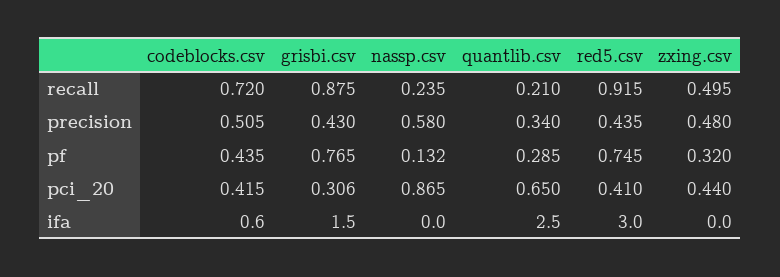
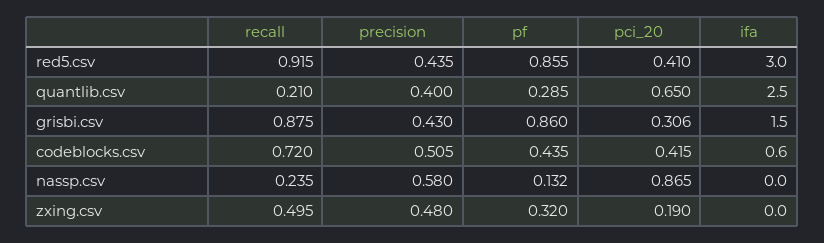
quantlib.csv, precision: 0.34 -> 0.4
grisbi.csv, pf: 0.765 -> 0.86
red5.csv, pf: 0.745 -> 0.855
zxing.csv, pci_20: 0.44 -> 0.19

